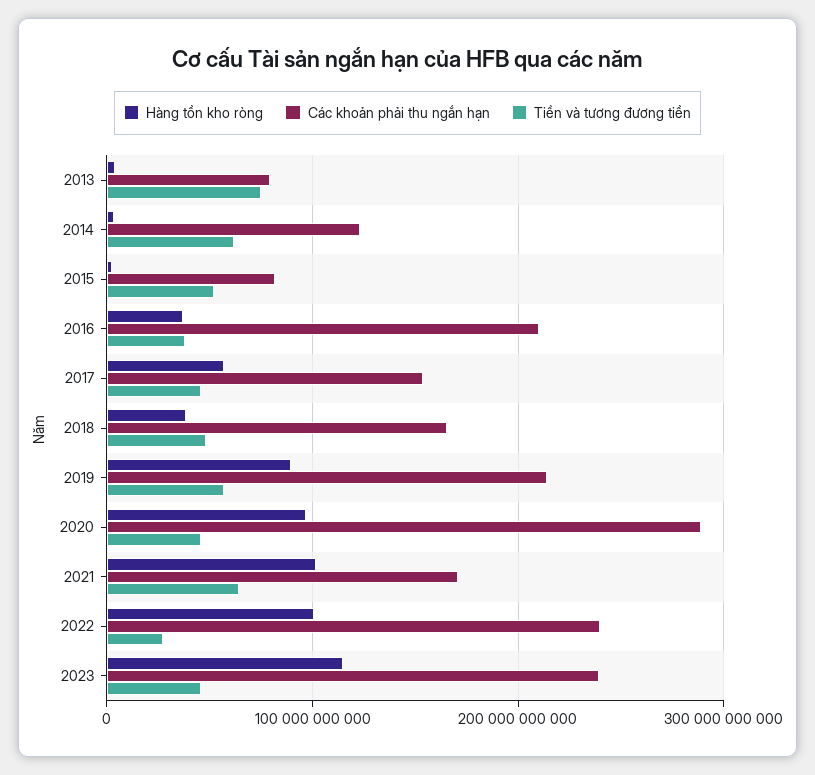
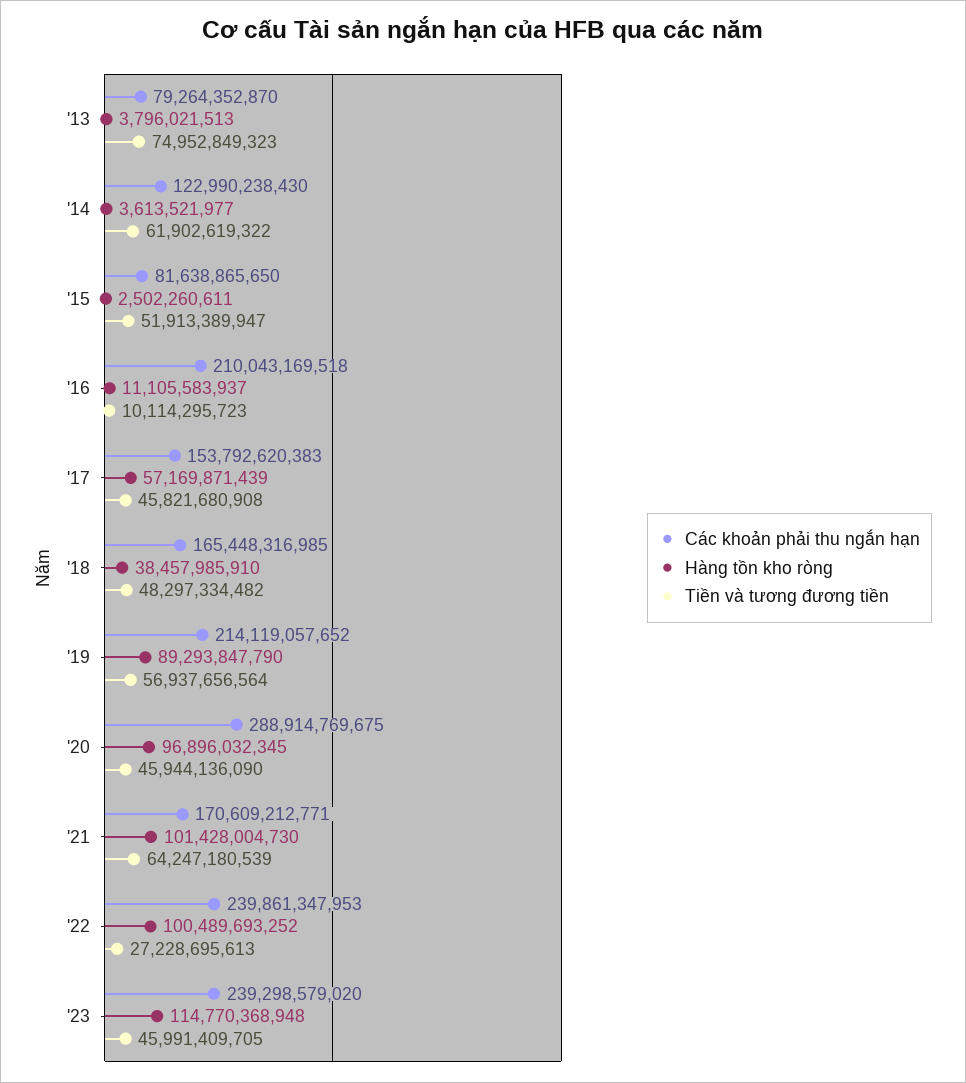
Hàng tồn kho ròng, 2016: 40000000000 -> 11105583937
Tiền và tương đương tiền, 2016: 40000000000 -> 10114295723

